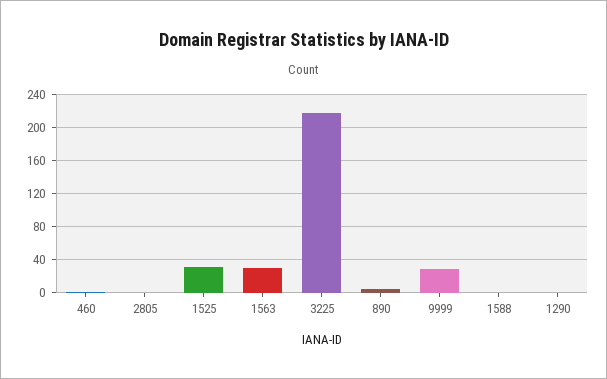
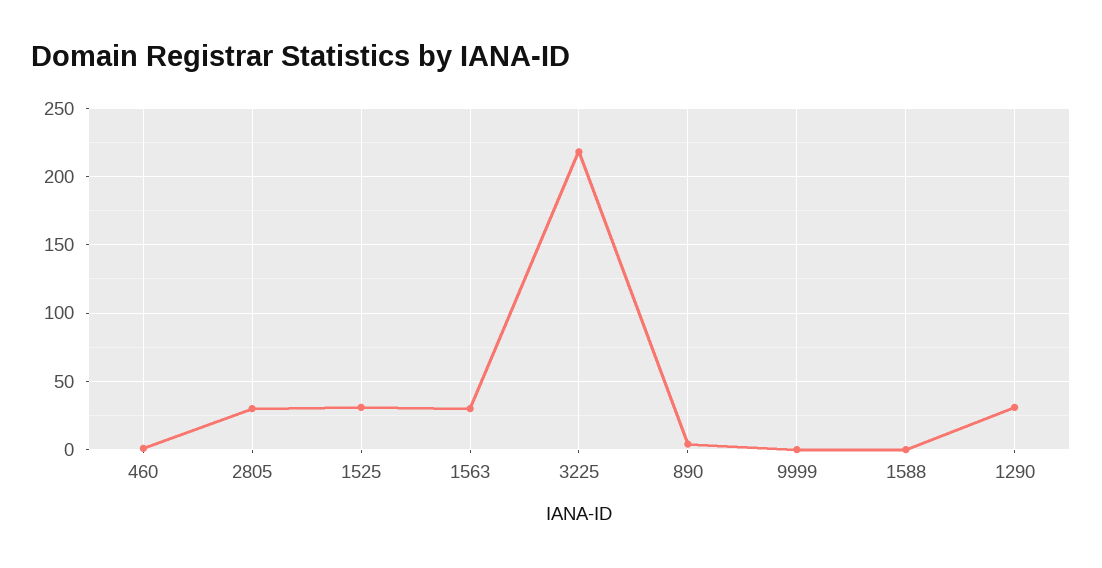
2805: 0 -> 30
9999: 30 -> 0
1290: 0 -> 30

